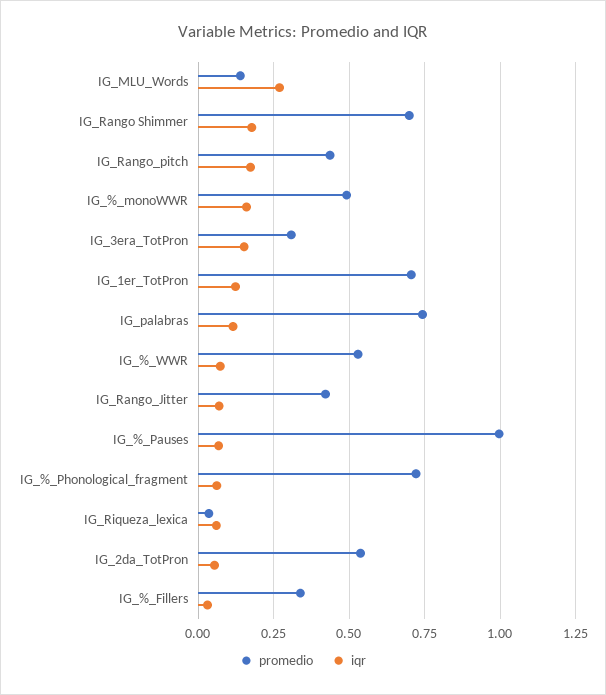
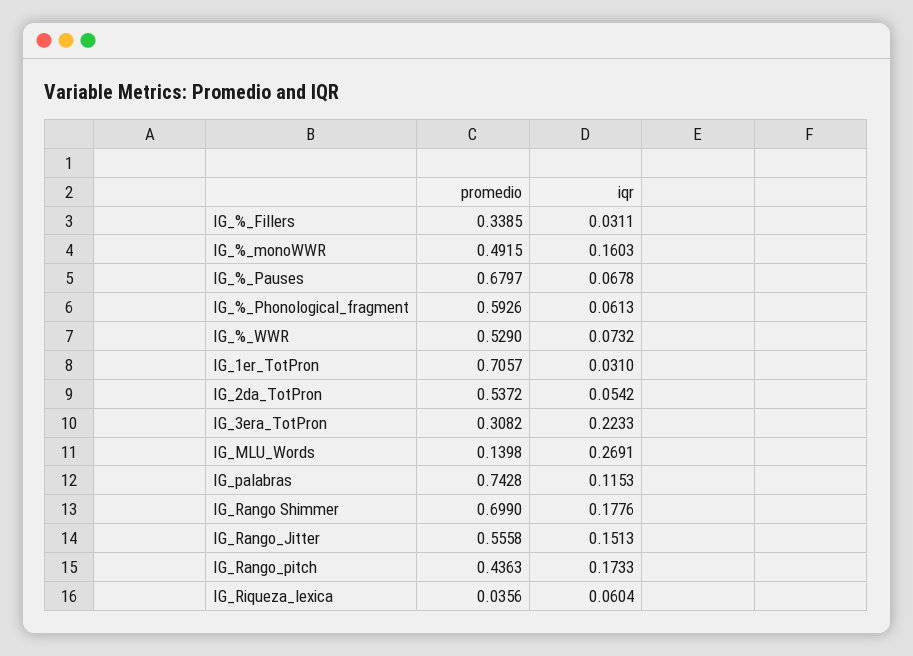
iqr, IG_3era_TotPron: 0.15 -> 0.2233
iqr, IG_1er_TotPron: 0.125 -> 0.031
promedio, IG_Rango_Jitter: 0.425 -> 0.5558
iqr, IG_Rango_Jitter: 0.075 -> 0.1513
promedio, IG_%_Pauses: 1 -> 0.6797
promedio, IG_%_Phonological_fragment: 0.725 -> 0.5926

